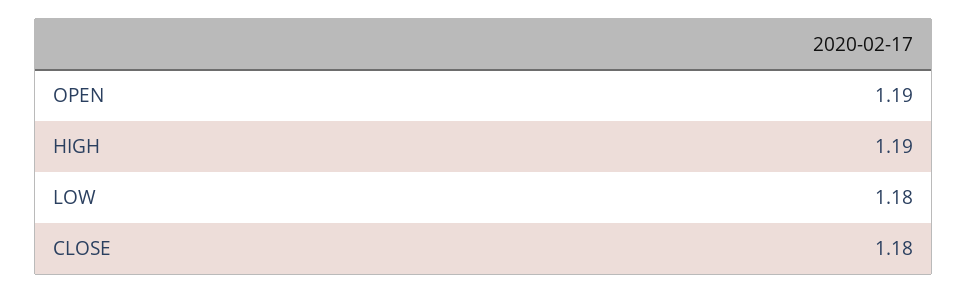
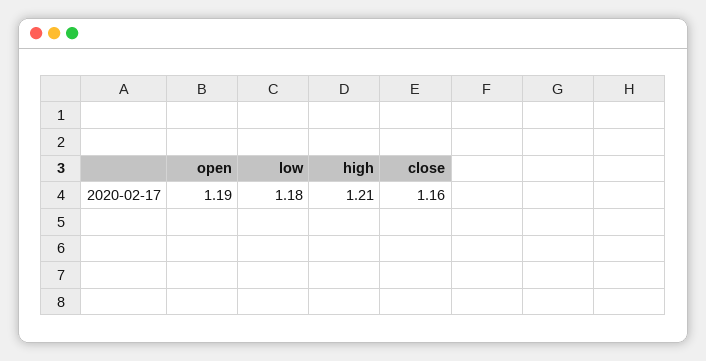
HIGH: 1.19 -> 1.21
CLOSE: 1.18 -> 1.16

